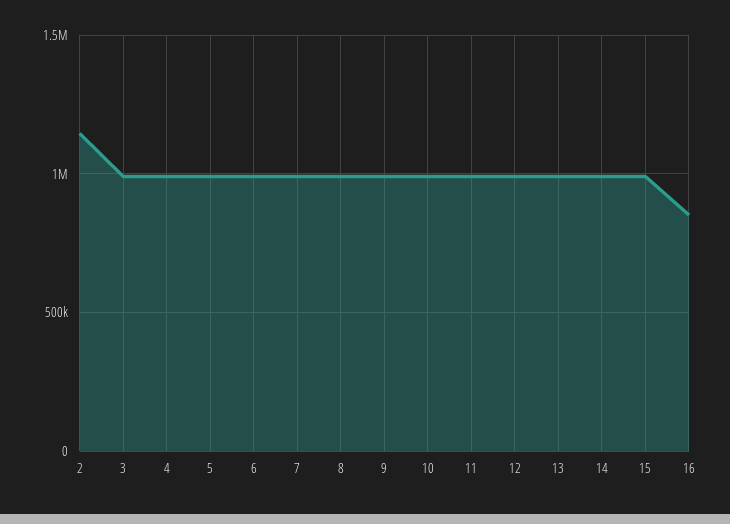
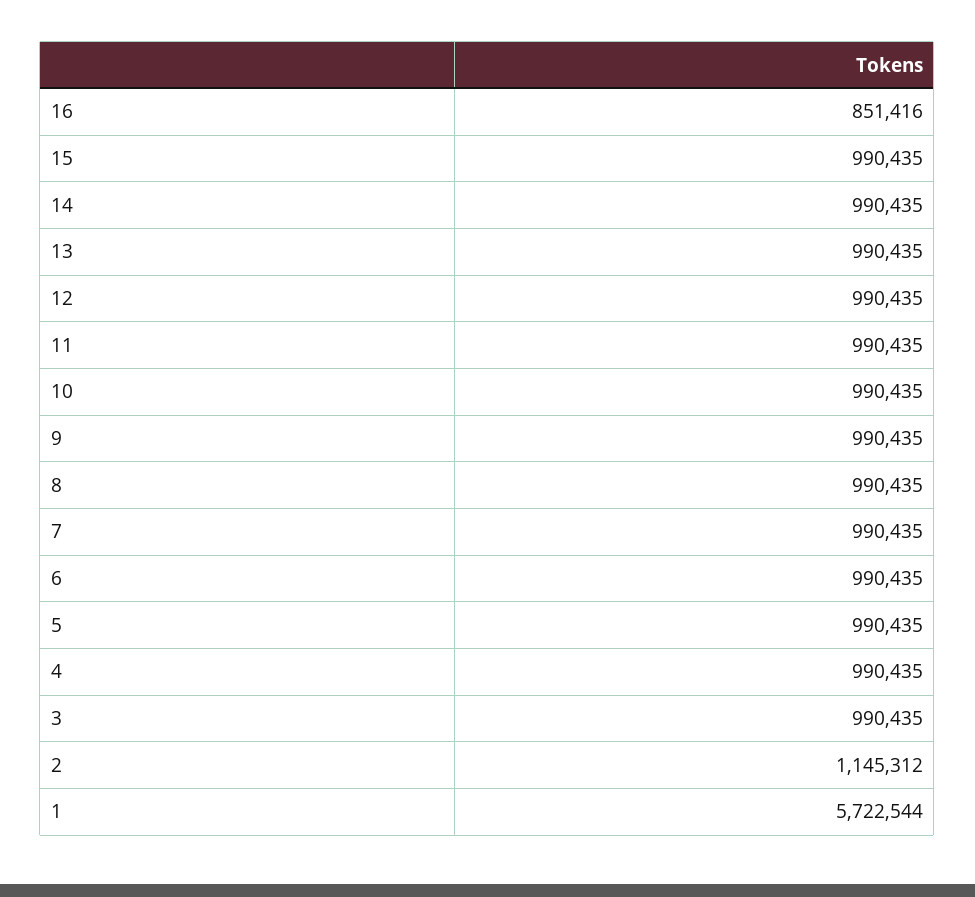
1: none -> 5722544

